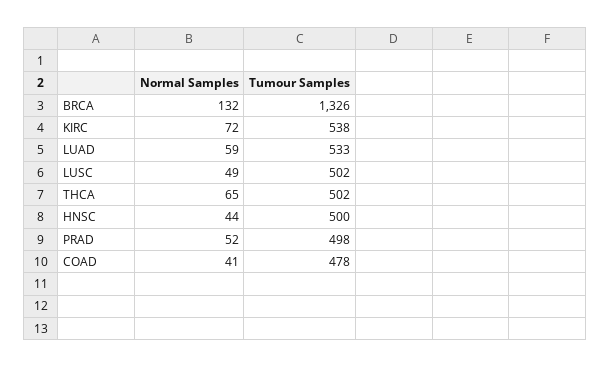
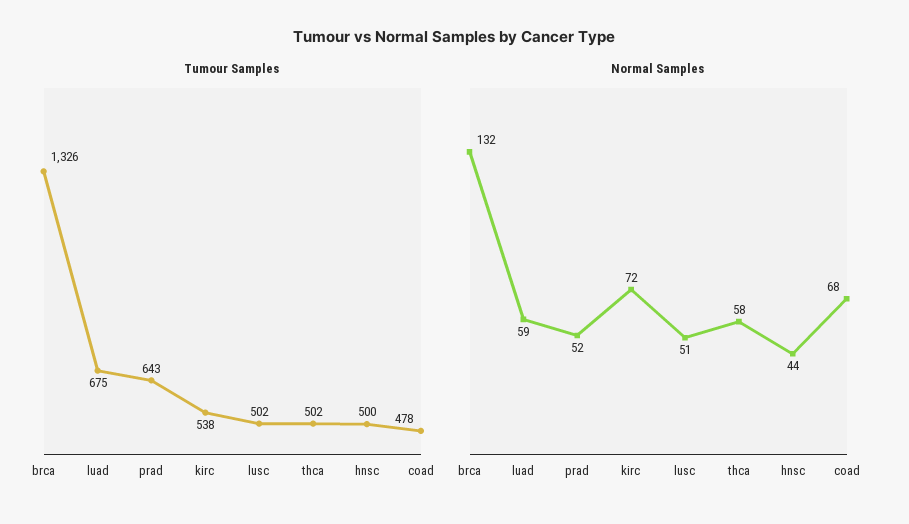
Tumour Samples, LUAD: 533 -> 675
Normal Samples, LUSC: 49 -> 51
Normal Samples, THCA: 65 -> 58
Tumour Samples, PRAD: 498 -> 643
Normal Samples, COAD: 41 -> 68

